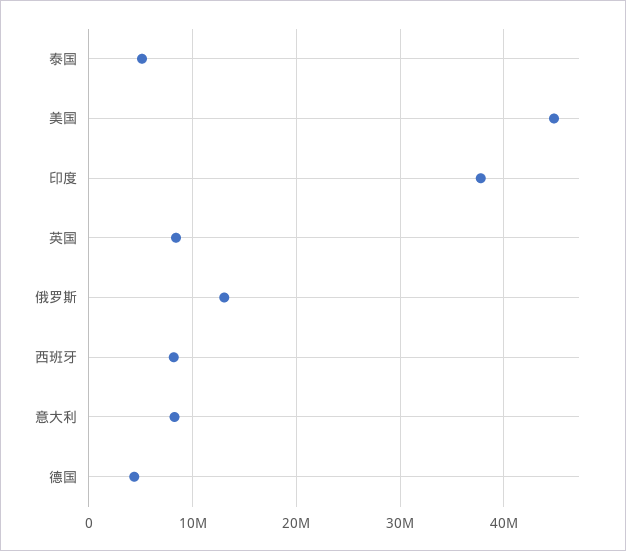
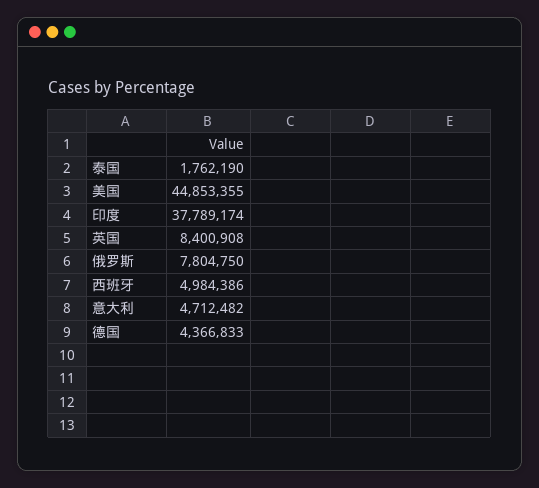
泰国: 5000000 -> 1762190
俄罗斯: 13000000 -> 7804750
西班牙: 8000000 -> 4984386
意大利: 8000000 -> 4712482

